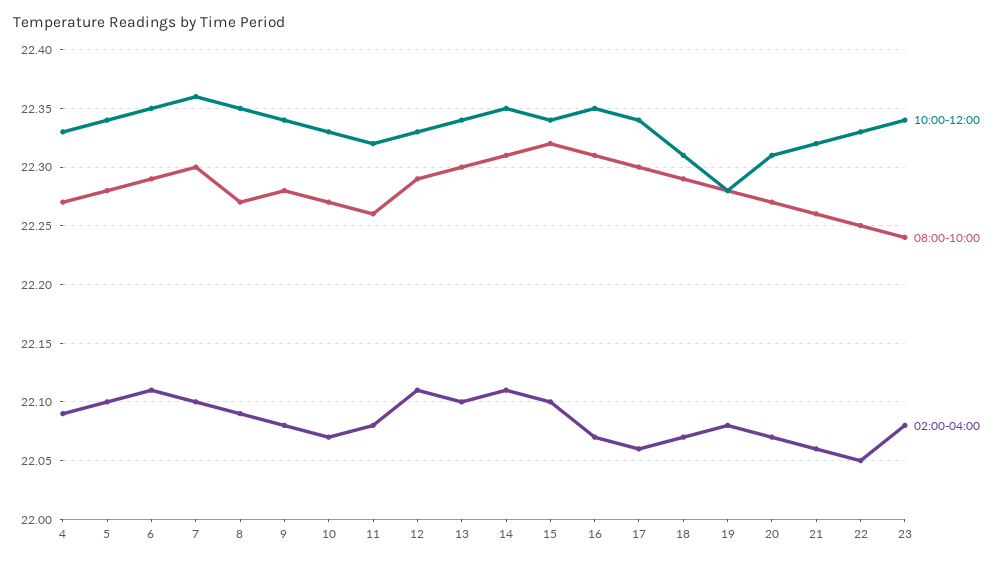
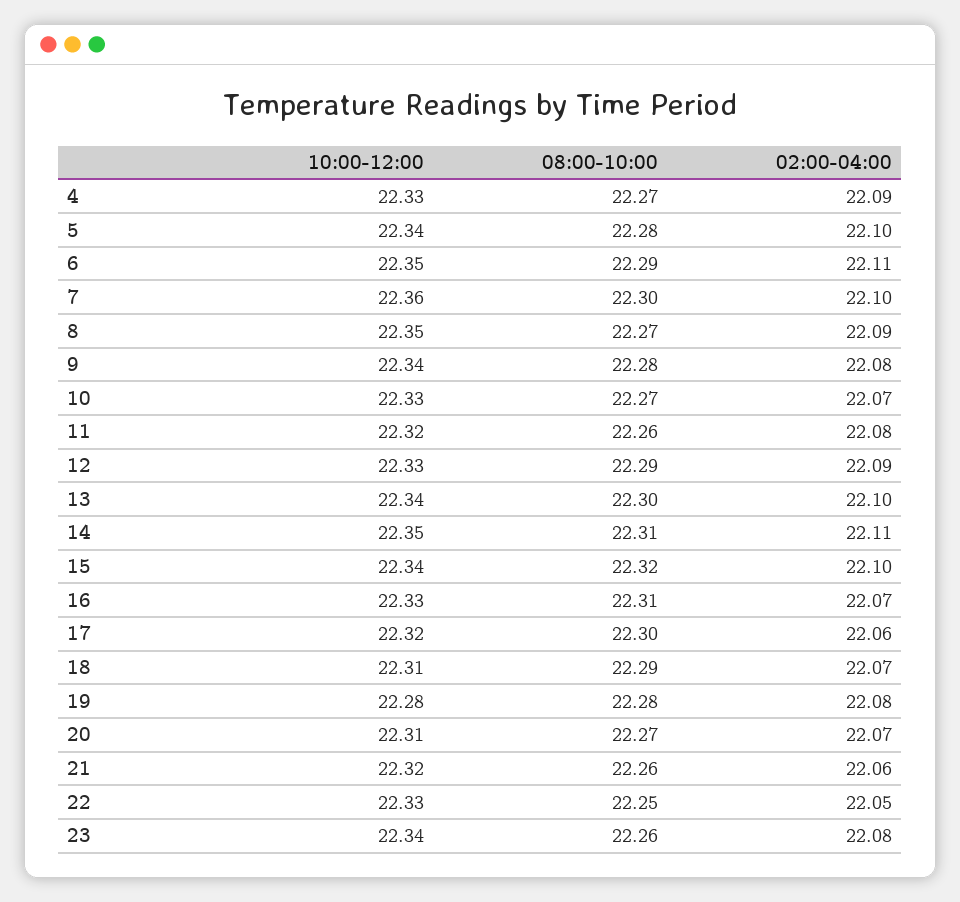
02:00-04:00, 12: 22.11 -> 22.09
10:00-12:00, 16: 22.35 -> 22.33
10:00-12:00, 17: 22.34 -> 22.32
08:00-10:00, 23: 22.24 -> 22.26

